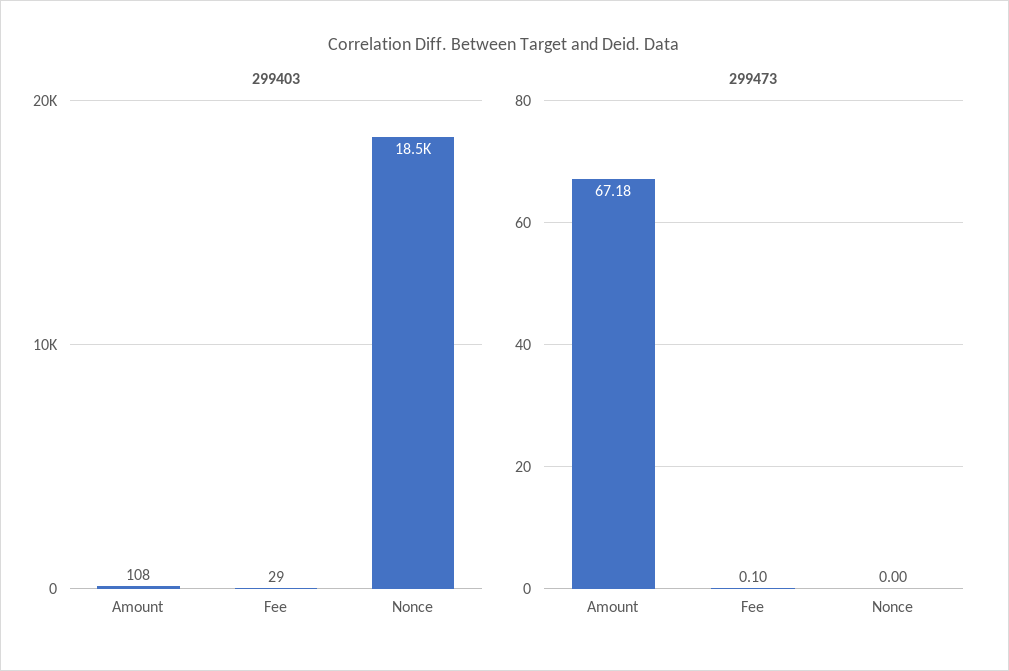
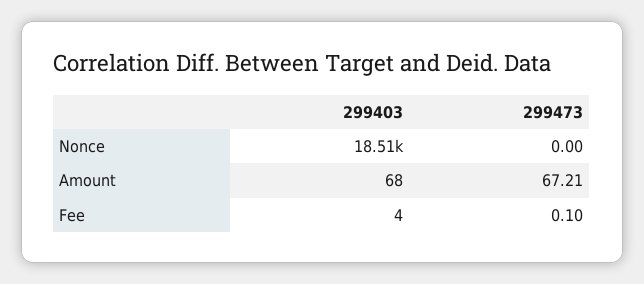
299403, Amount: 108 -> 68
299403, Fee: 29 -> 4
299473, Amount: 67.18 -> 67.21

